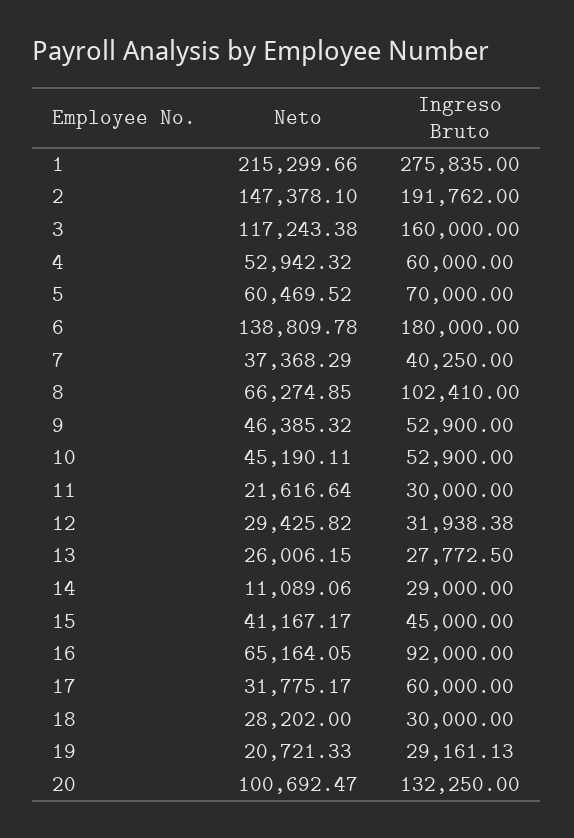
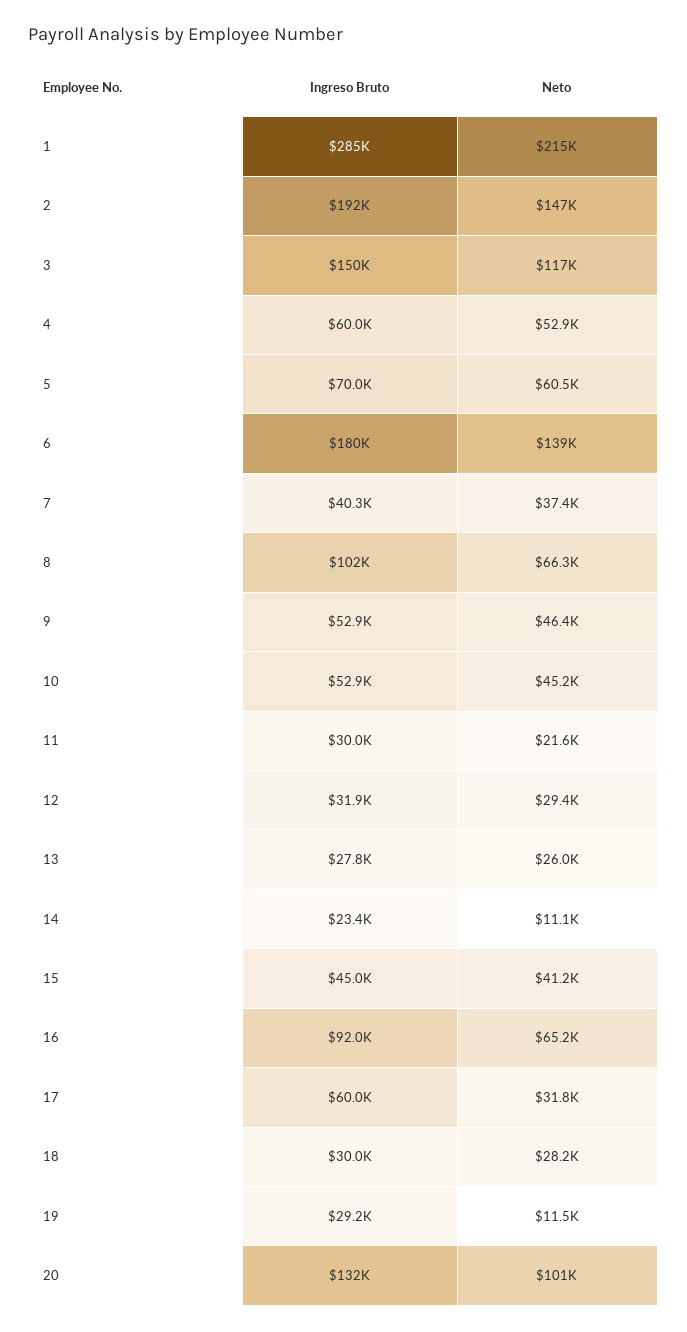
Ingreso Bruto, 1: 275835 -> 285000
Ingreso Bruto, 3: 160000 -> 150000
Ingreso Bruto, 14: 29000 -> 23400
Neto, 19: 20721.33 -> 11500

